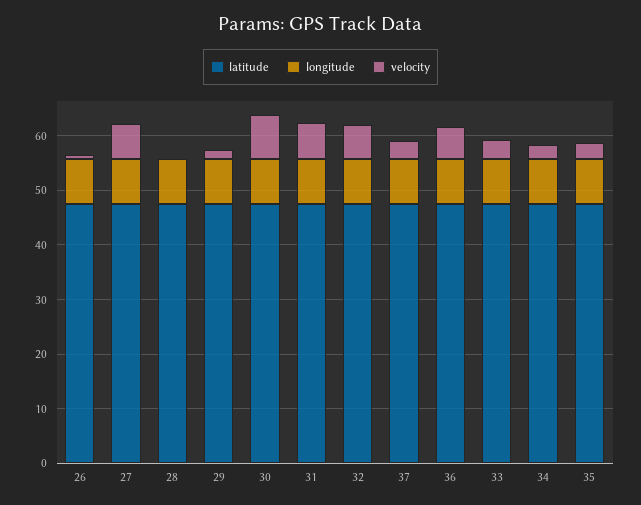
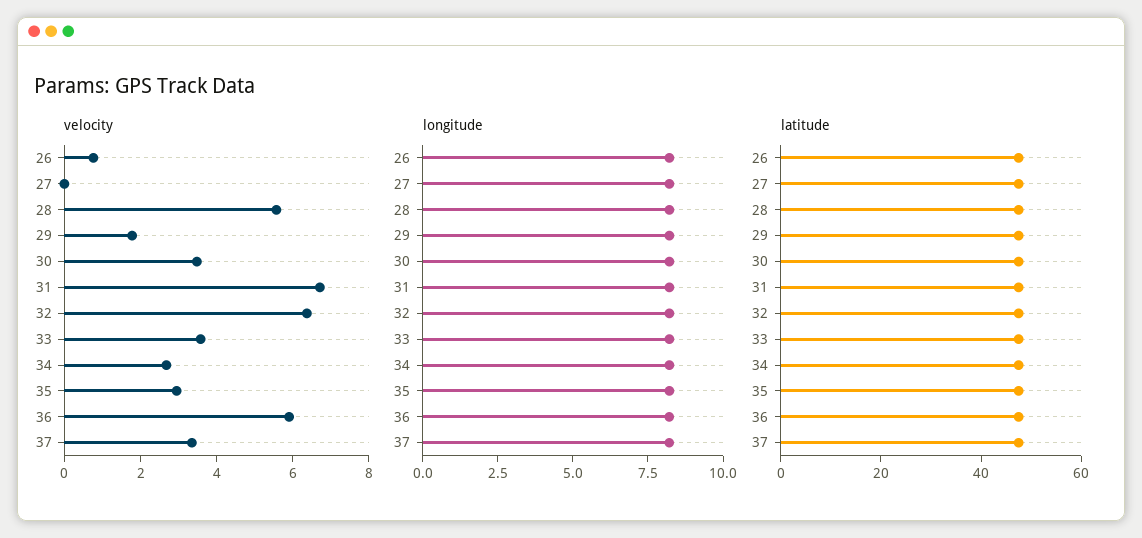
velocity, 27: 6 -> 0
velocity, 28: 0 -> 5.5
velocity, 30: 8 -> 3.5

